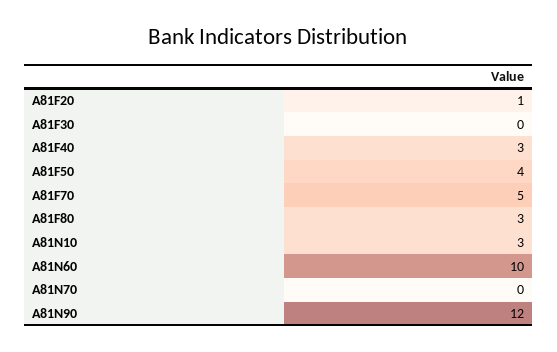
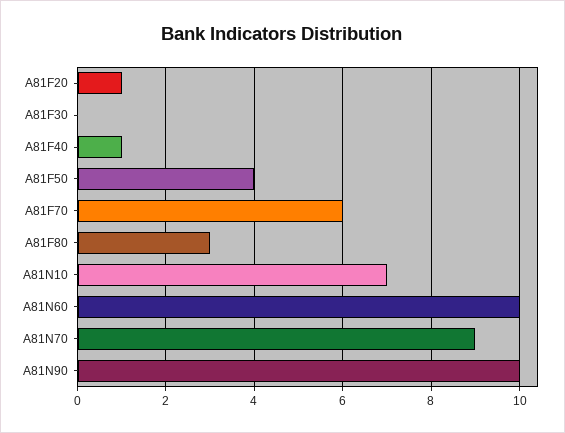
A81F40: 3 -> 1
A81F70: 5 -> 6
A81N10: 3 -> 7
A81N70: 0 -> 9
A81N90: 12 -> 10

